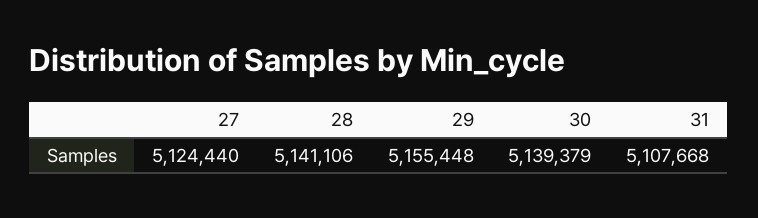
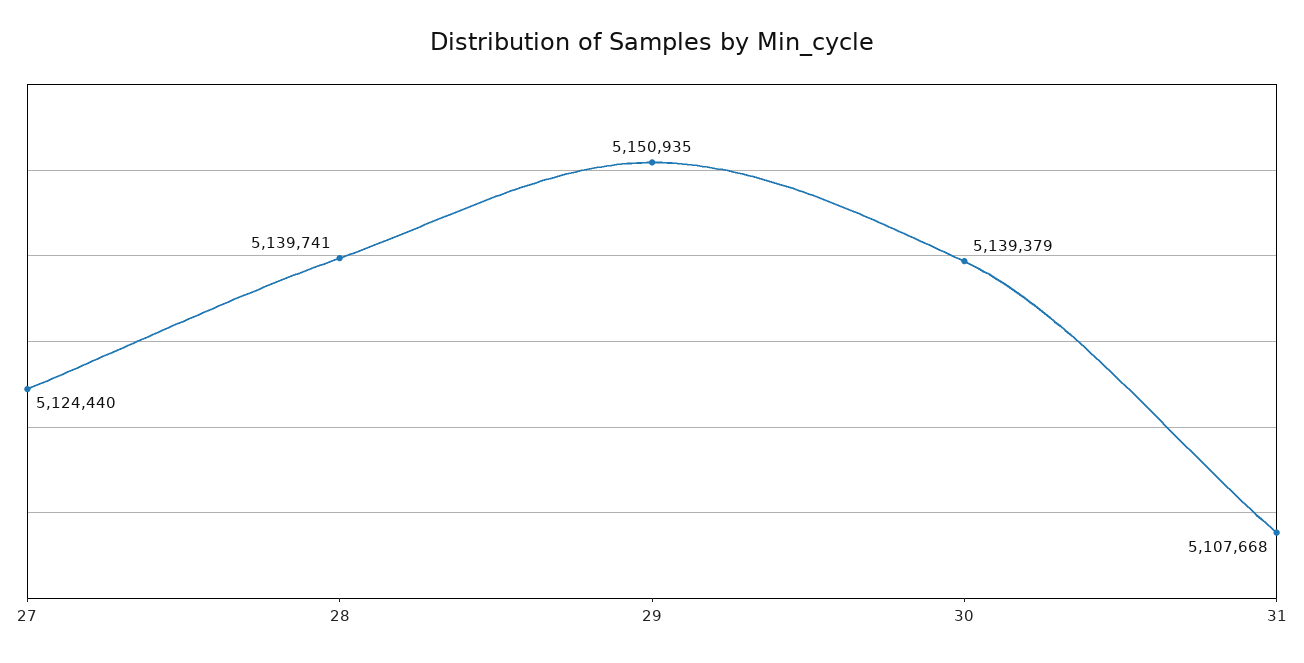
28: 5141106 -> 5139741
29: 5155448 -> 5150935

